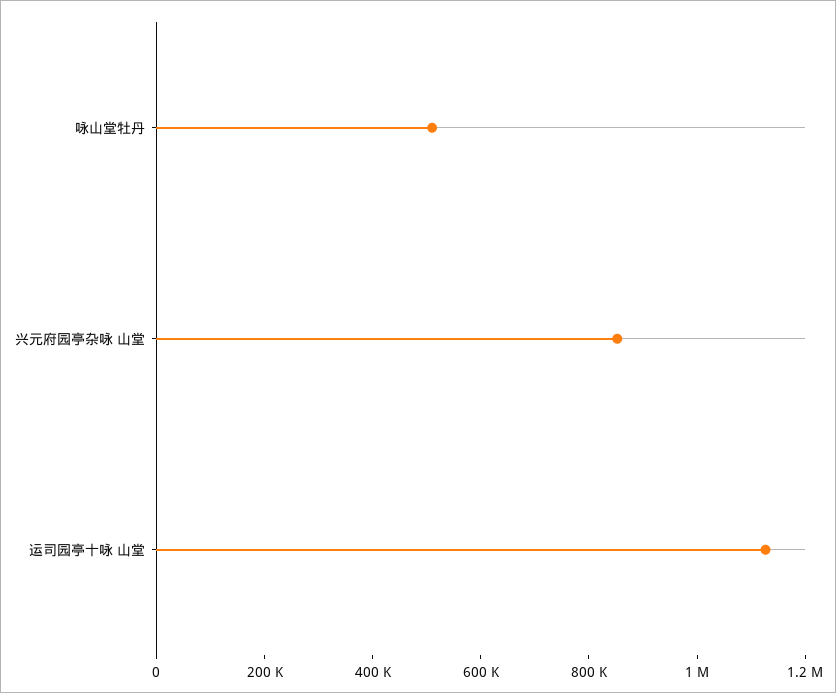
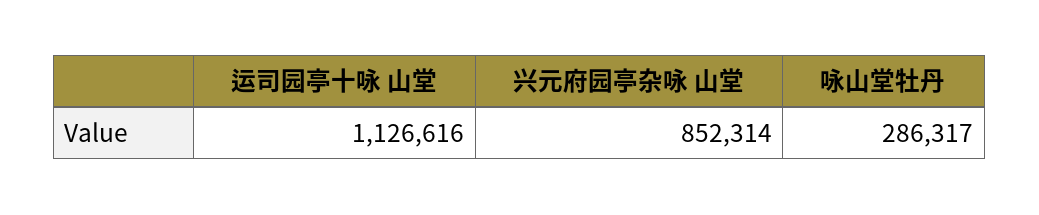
咏山堂牡丹: 500000 -> 286317

